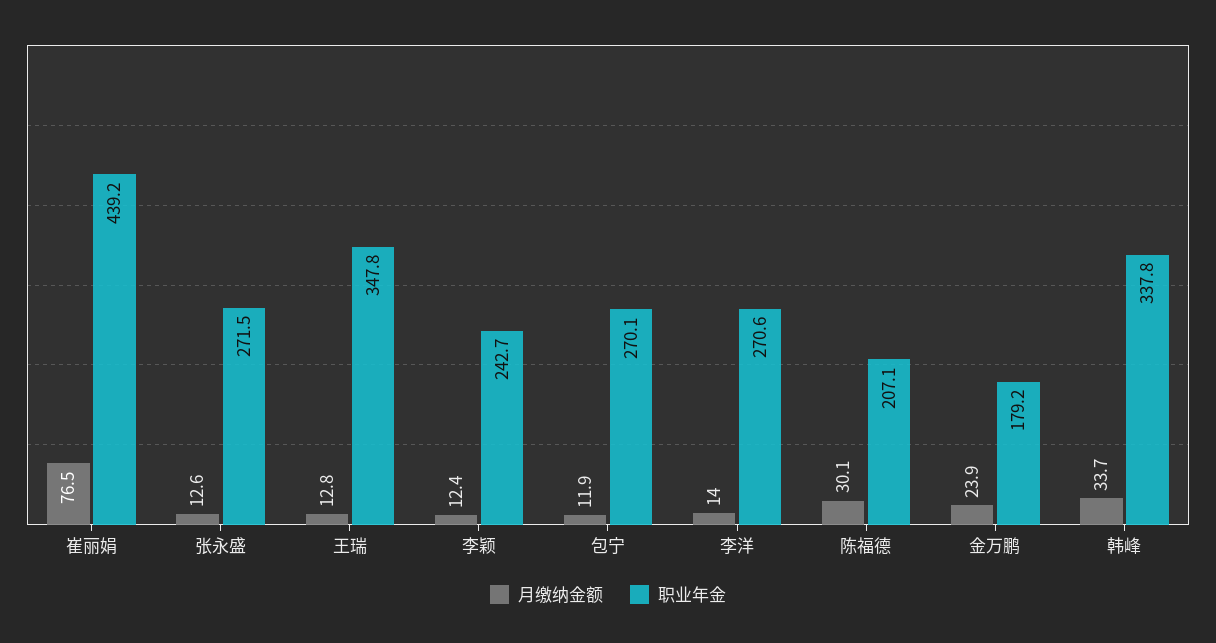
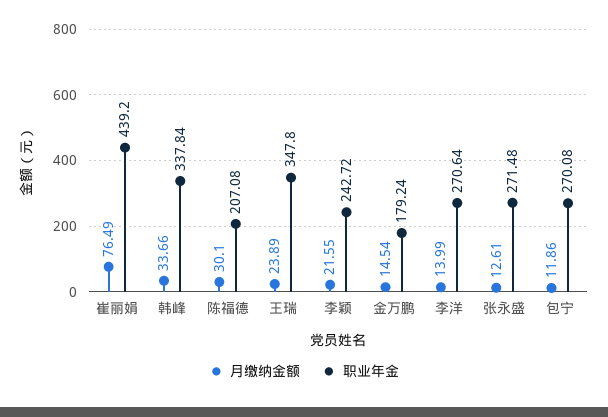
月缴纳金额, 王瑞: 12.8 -> 23.89
月缴纳金额, 李颖: 12.4 -> 21.55
月缴纳金额, 金万鹏: 23.9 -> 14.54

